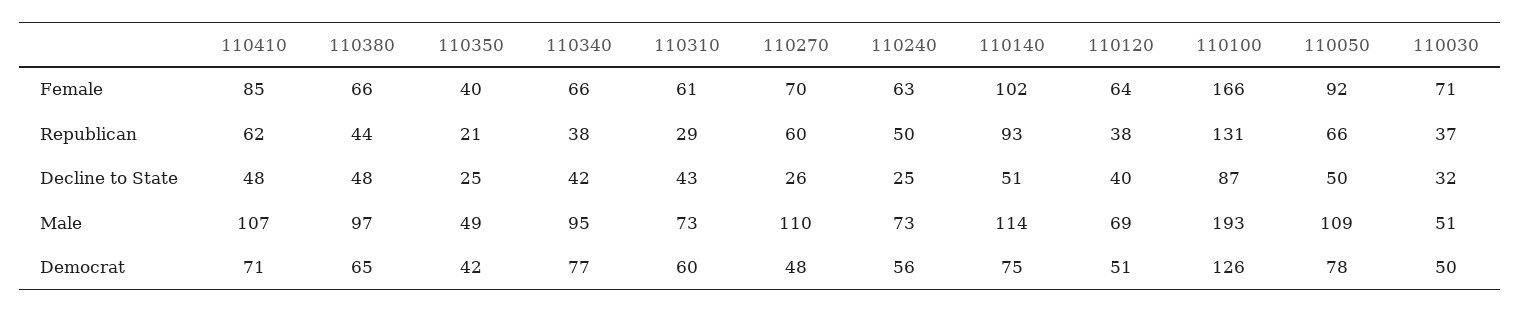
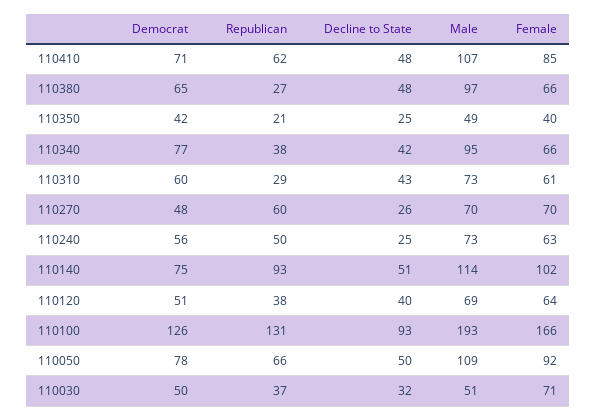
110380, Republican: 44 -> 27
110100, Decline to State: 87 -> 93
110270, Male: 110 -> 70

